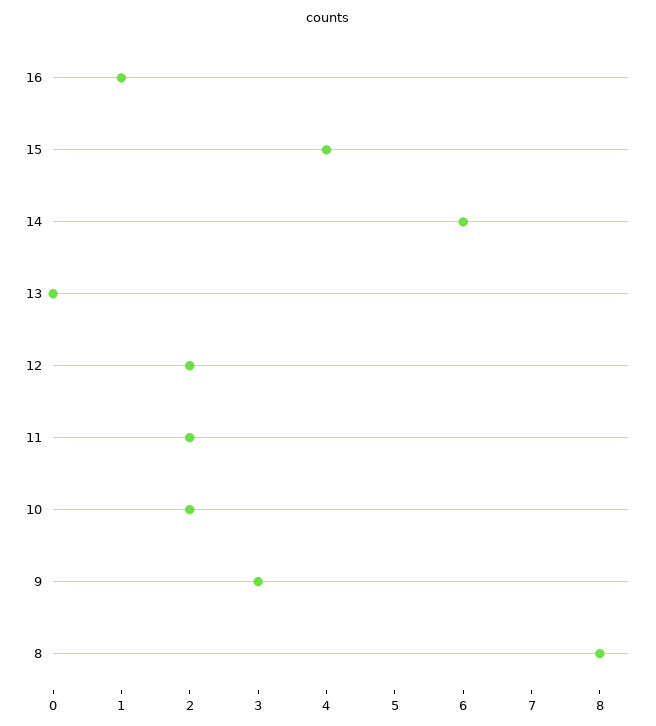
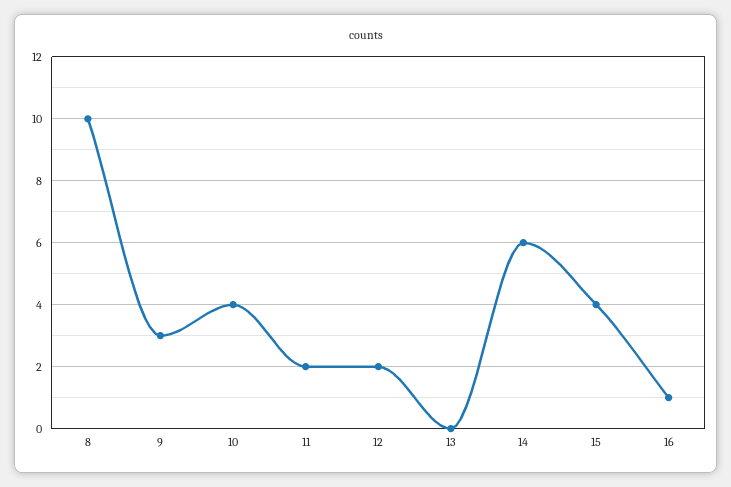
10: 2 -> 4
8: 8 -> 10

